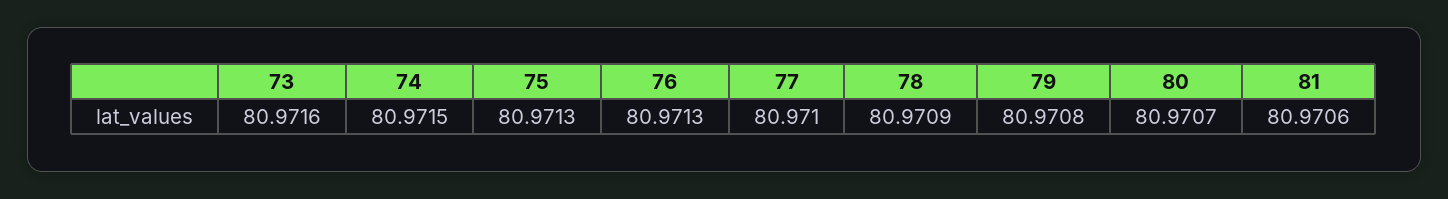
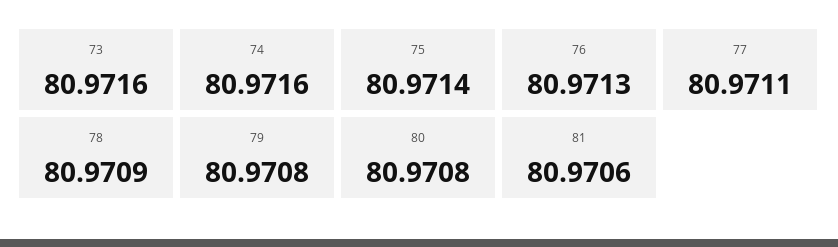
74: 80.9715 -> 80.9716
75: 80.9713 -> 80.9714
77: 80.971 -> 80.9711
80: 80.9707 -> 80.9708

